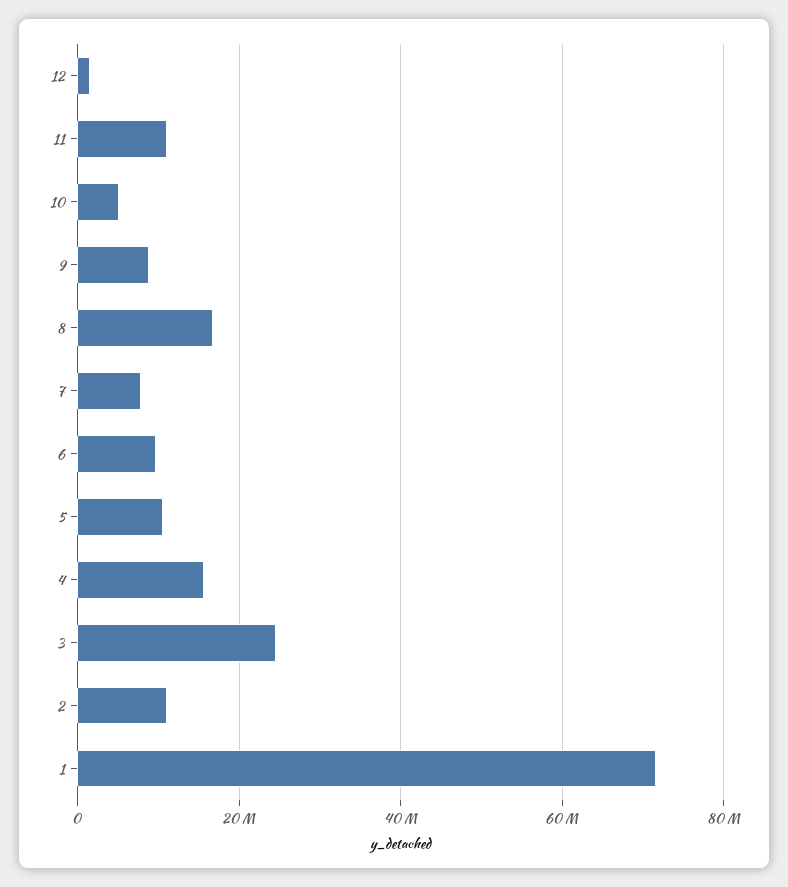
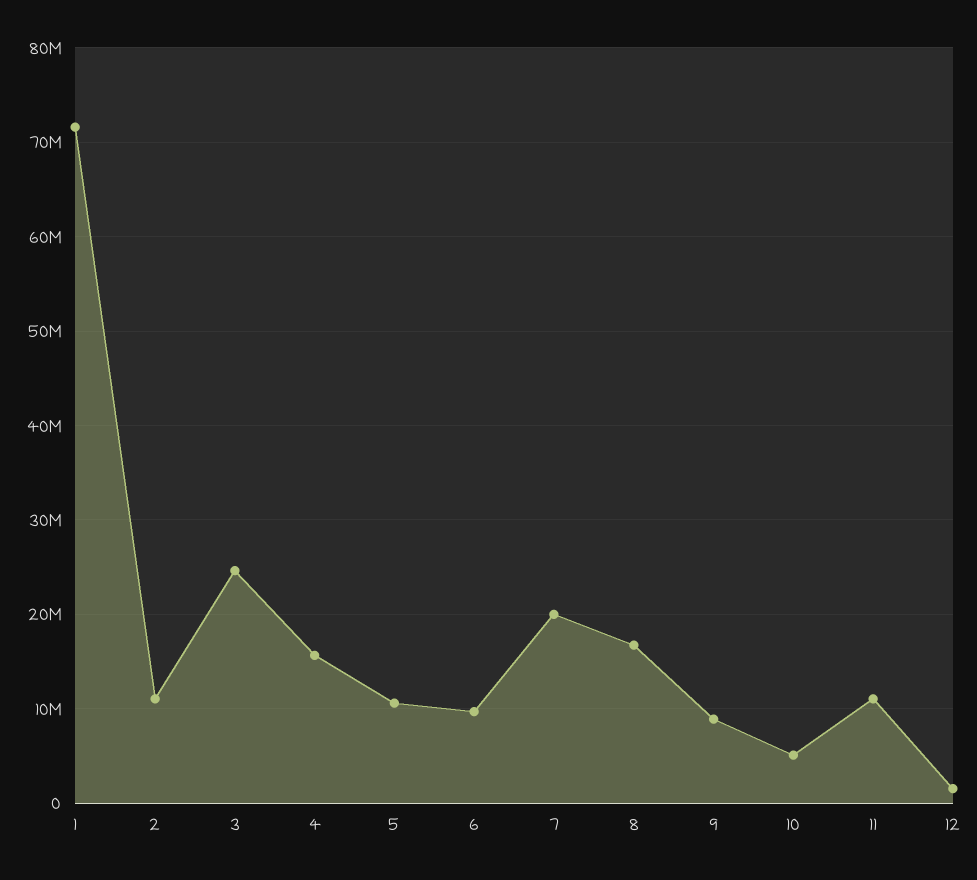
7: 8000000 -> 20000000

